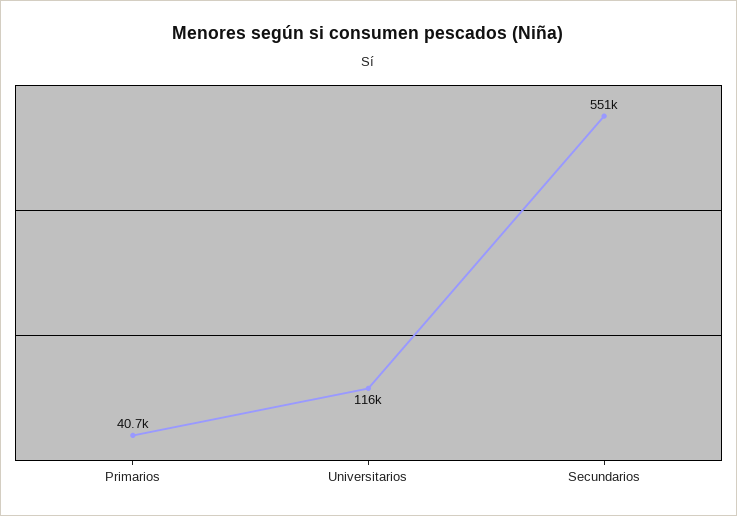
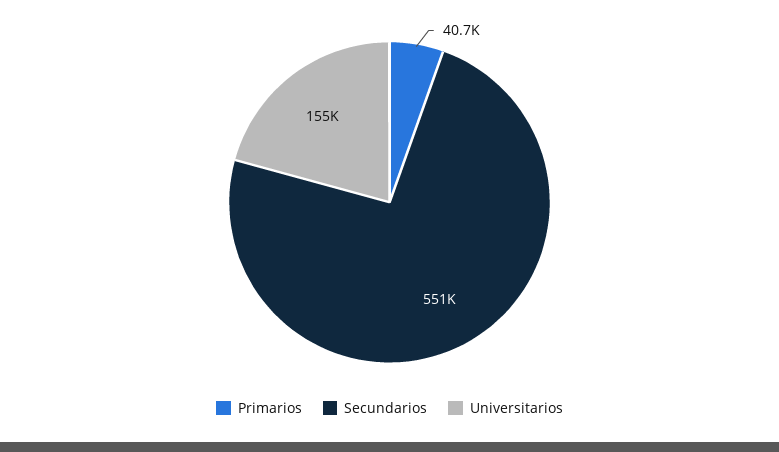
Universitarios: 116000 -> 155000

